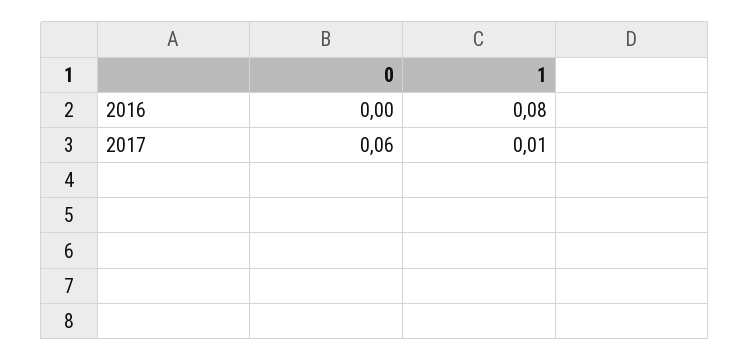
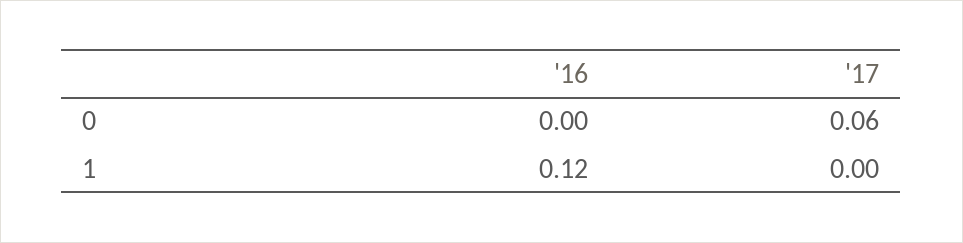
1, 2016: 0.08 -> 0.12
1, 2017: 0.01 -> 0

